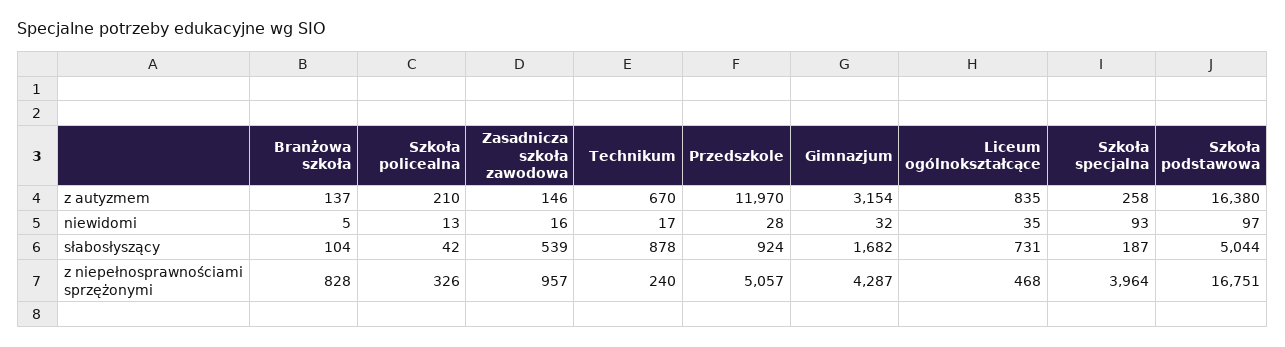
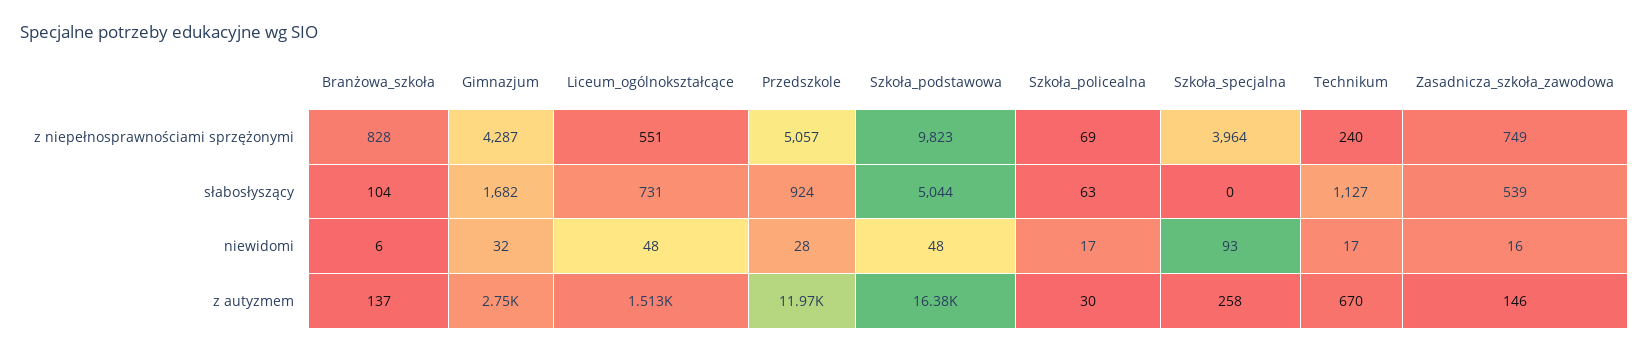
Szkoła policealna, z autyzmem: 210 -> 30
Gimnazjum, z autyzmem: 3154 -> 2750
Liceum ogólnokształcące, z autyzmem: 835 -> 1513
Branżowa szkoła, niewidomi: 5 -> 6
Szkoła policealna, niewidomi: 13 -> 17
Liceum ogólnokształcące, niewidomi: 35 -> 48
Szkoła podstawowa, niewidomi: 97 -> 48
Szkoła policealna, słabosłyszący: 42 -> 63
Technikum, słabosłyszący: 878 -> 1127
Szkoła specjalna, słabosłyszący: 187 -> 0
Szkoła policealna, z niepełnosprawnościami sprzężonymi: 326 -> 69
Zasadnicza szkoła zawodowa, z niepełnosprawnościami sprzężonymi: 957 -> 749
Liceum ogólnokształcące, z niepełnosprawnościami sprzężonymi: 468 -> 551
Szkoła podstawowa, z niepełnosprawnościami sprzężonymi: 16751 -> 9823

